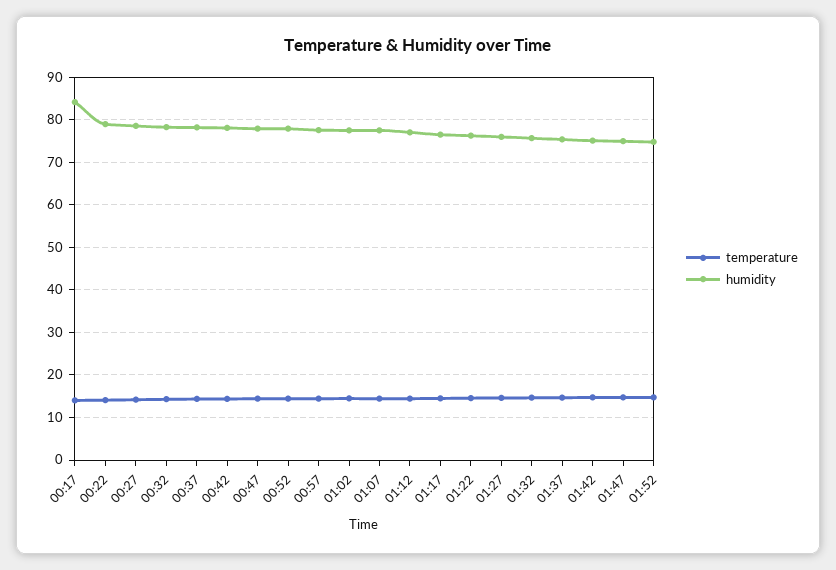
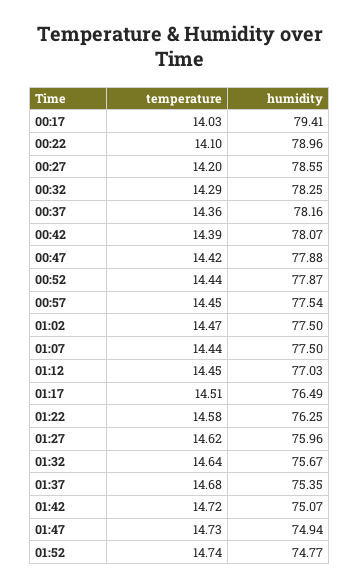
humidity, 00:17: 84 -> 79.41

